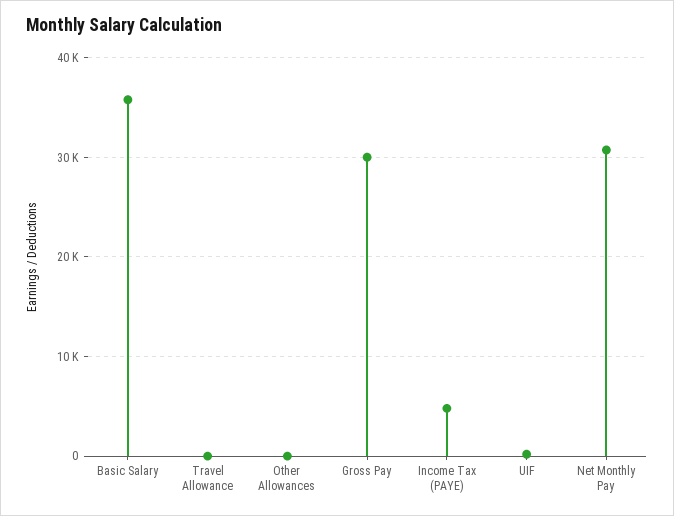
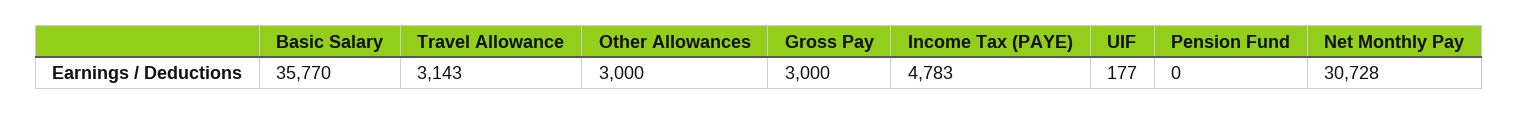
Travel Allowance: 0 -> 3143
Other Allowances: 0 -> 3000
Gross Pay: 30000 -> 3000
Pension Fund: none -> 0

